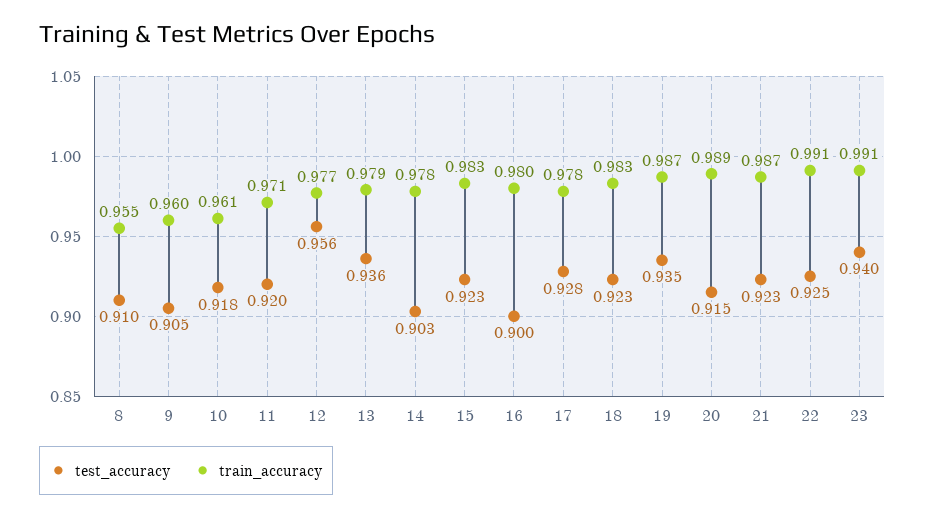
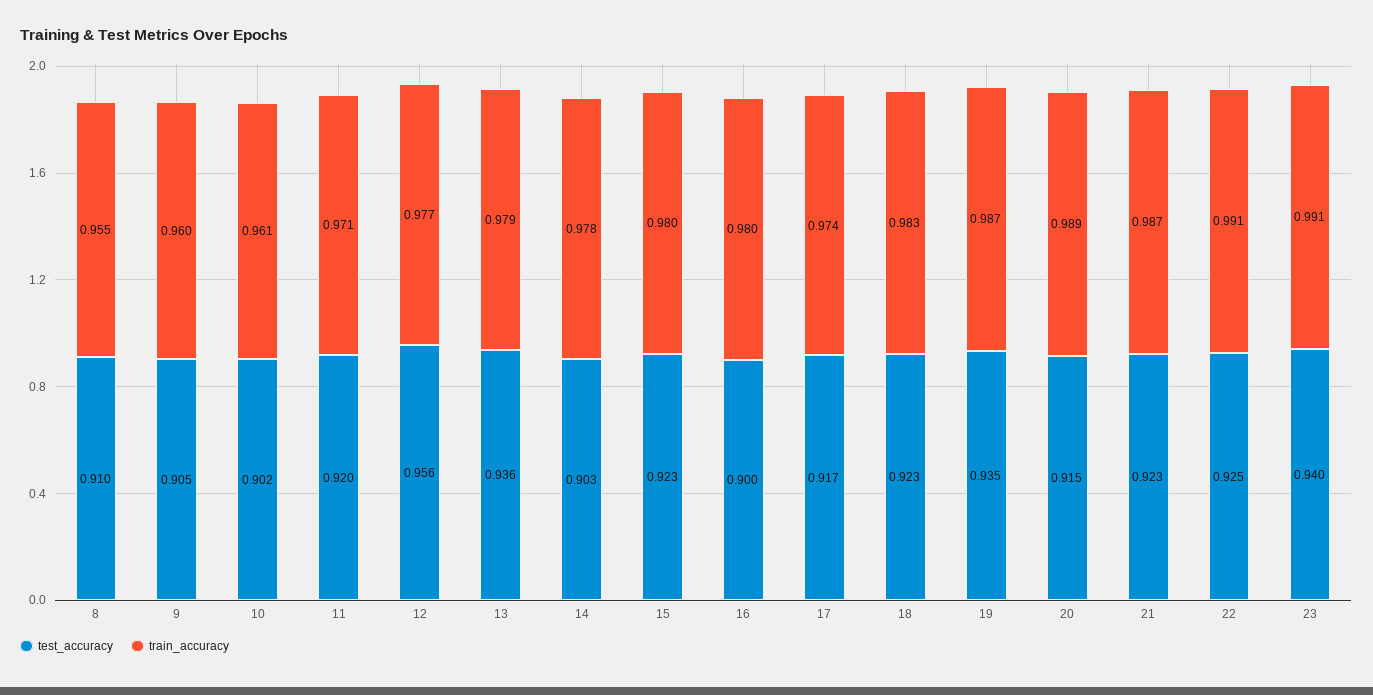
test_accuracy, 10: 0.918 -> 0.902
train_accuracy, 15: 0.983 -> 0.98
test_accuracy, 17: 0.928 -> 0.917
train_accuracy, 17: 0.978 -> 0.974

